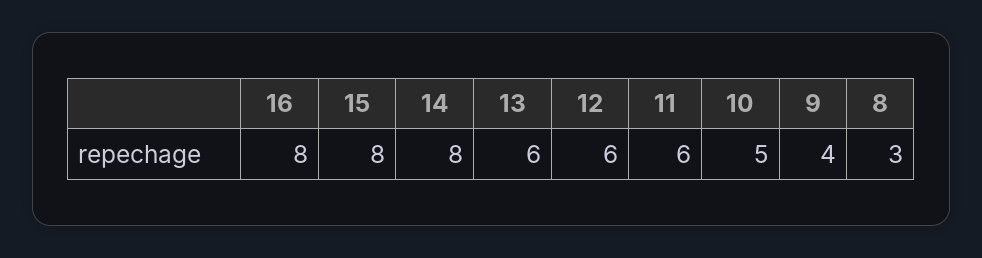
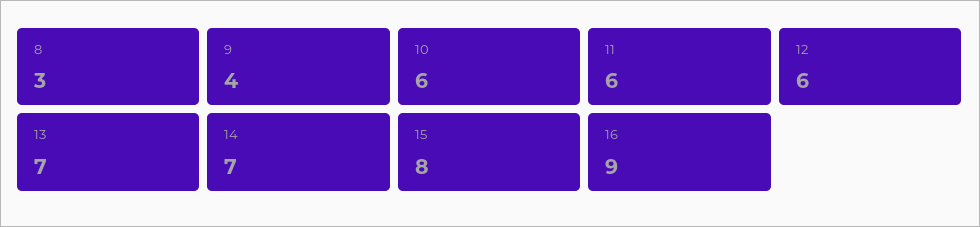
16: 8 -> 9
14: 8 -> 7
13: 6 -> 7
10: 5 -> 6

